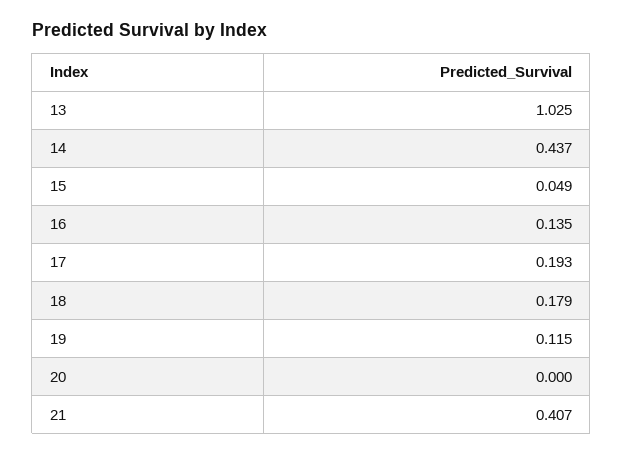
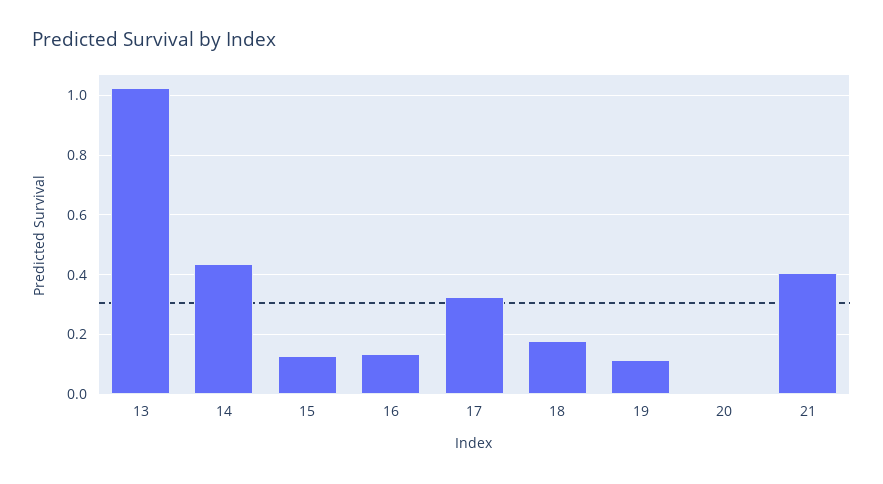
15: 0.049 -> 0.125
17: 0.193 -> 0.325

